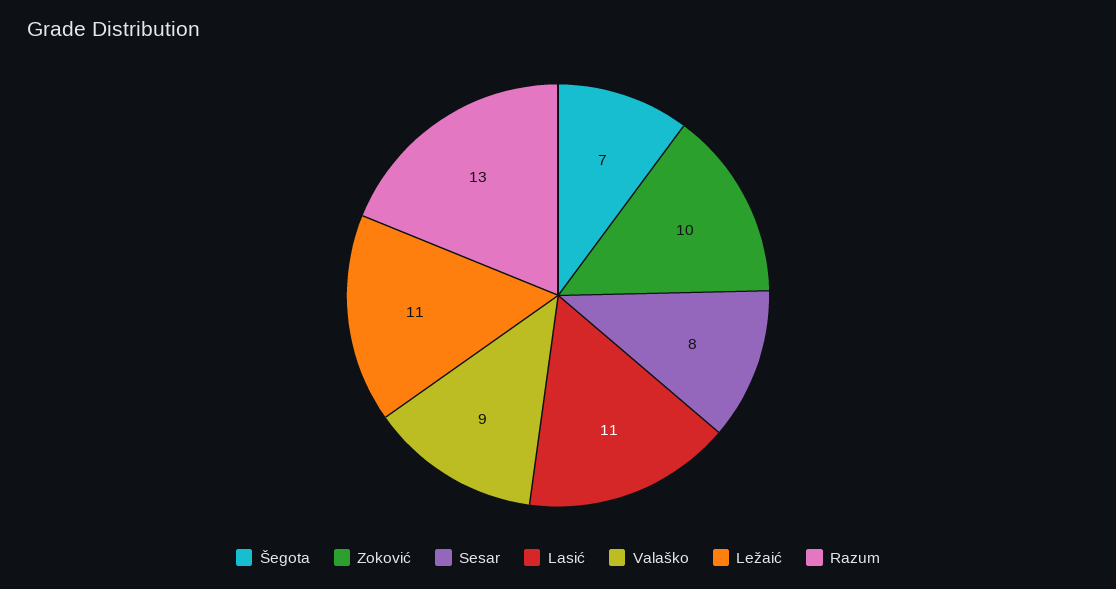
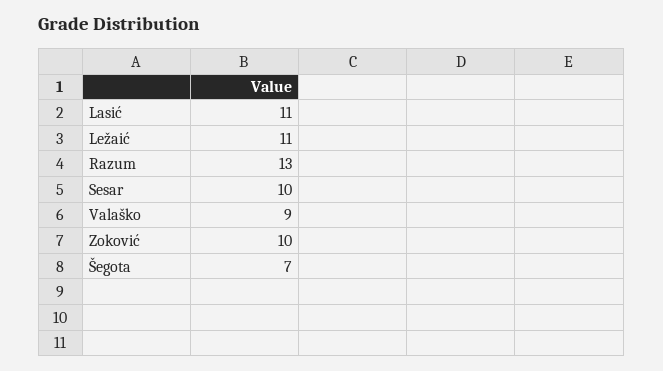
Sesar: 8 -> 10

